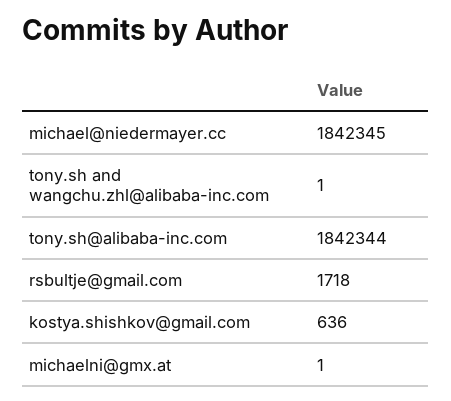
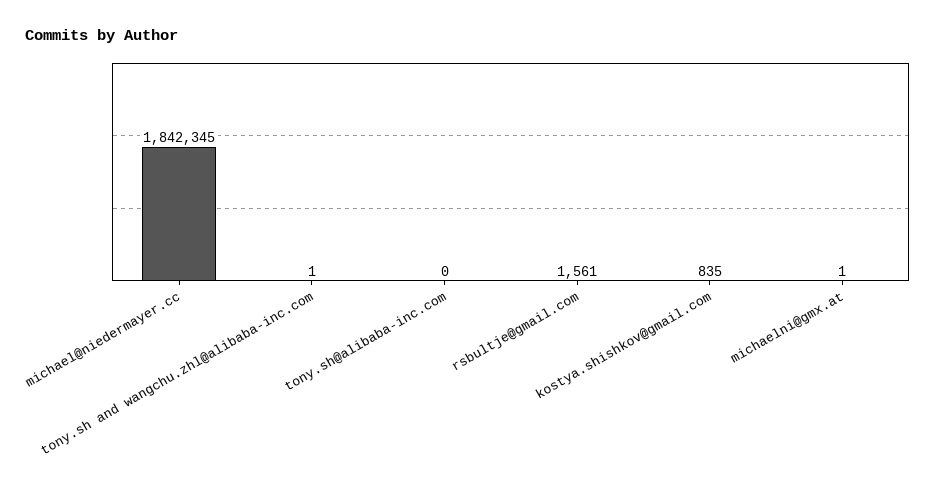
tony.sh@alibaba-inc.com: 1842344 -> 0
rsbultje@gmail.com: 1718 -> 1561
kostya.shishkov@gmail.com: 636 -> 835

